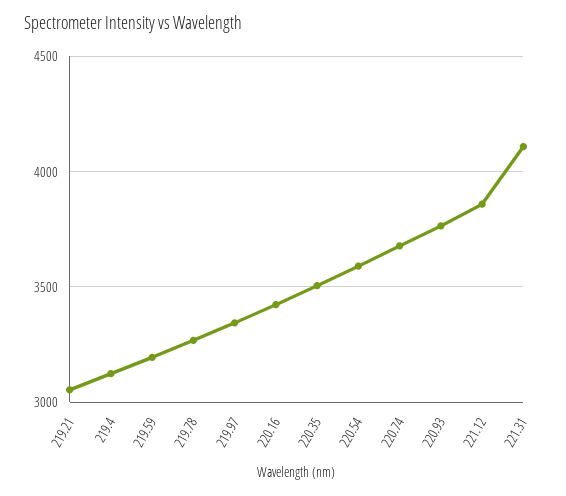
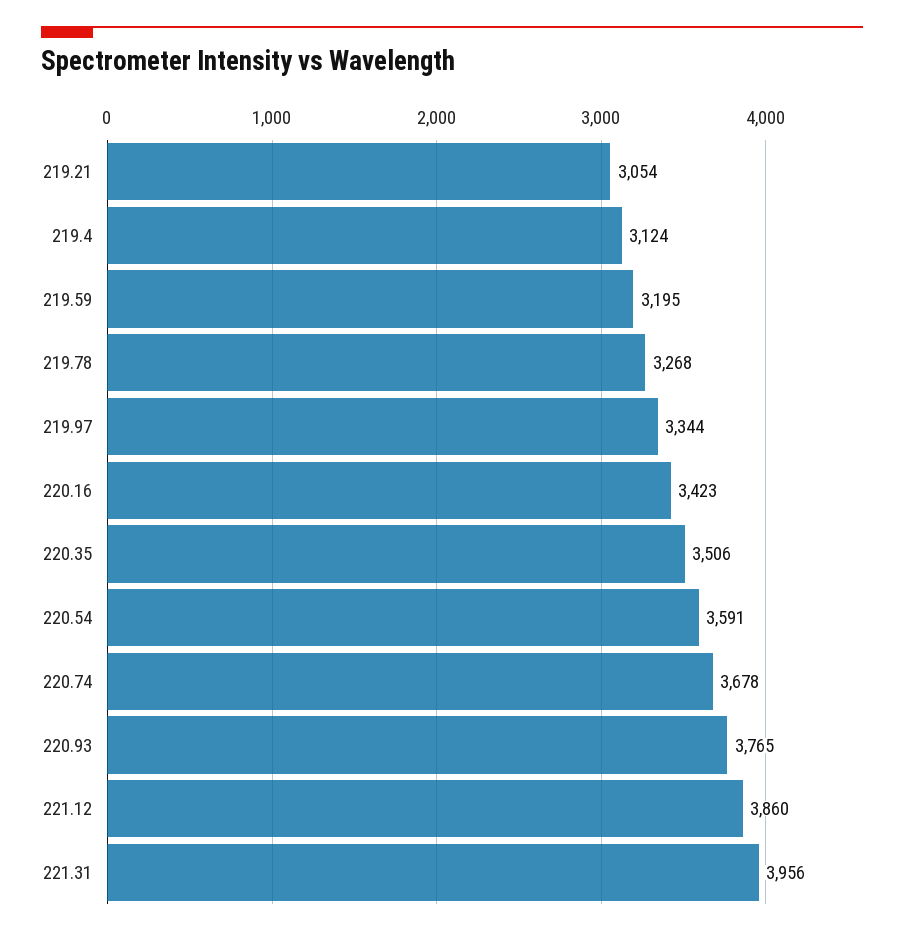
221.31: 4100 -> 3956

